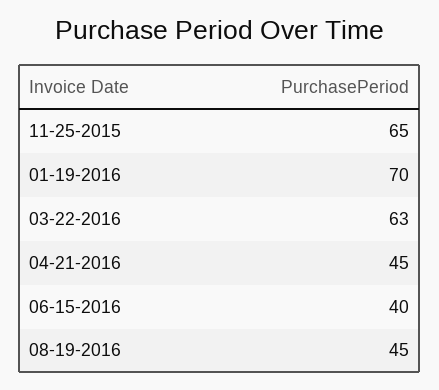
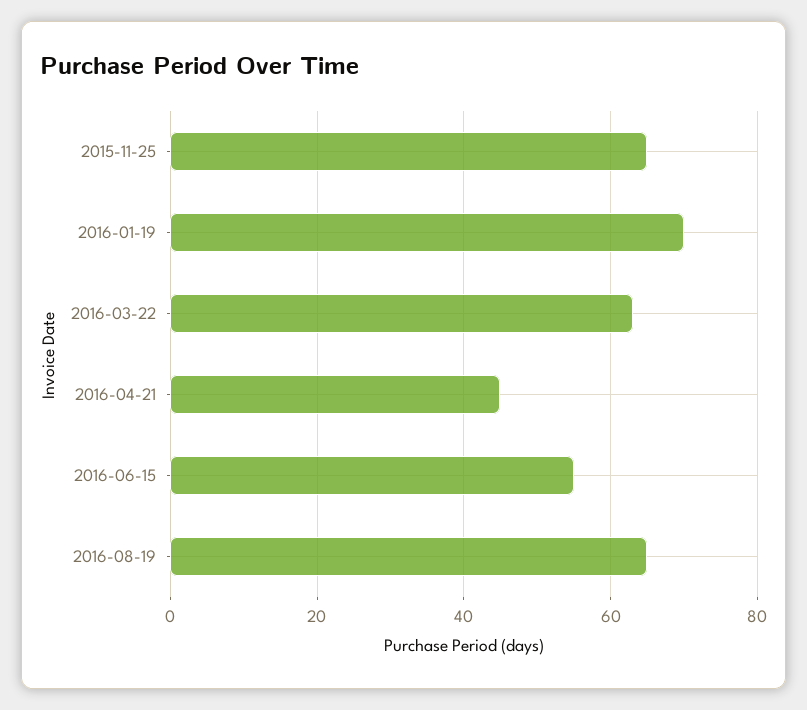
06-15-2016: 40 -> 55
08-19-2016: 45 -> 65

